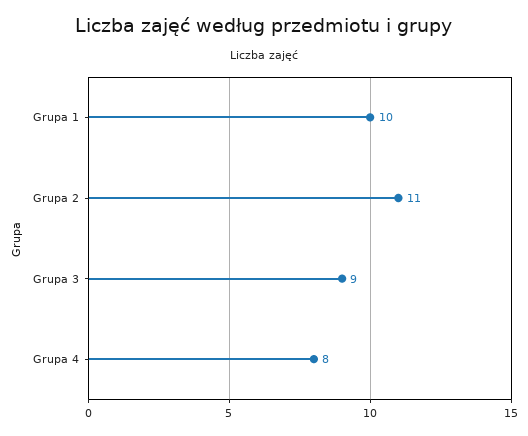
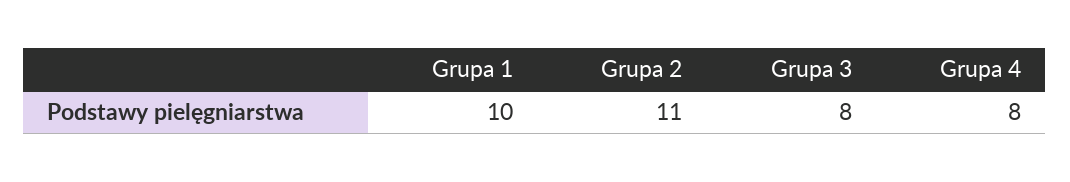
Grupa 3: 9 -> 8

